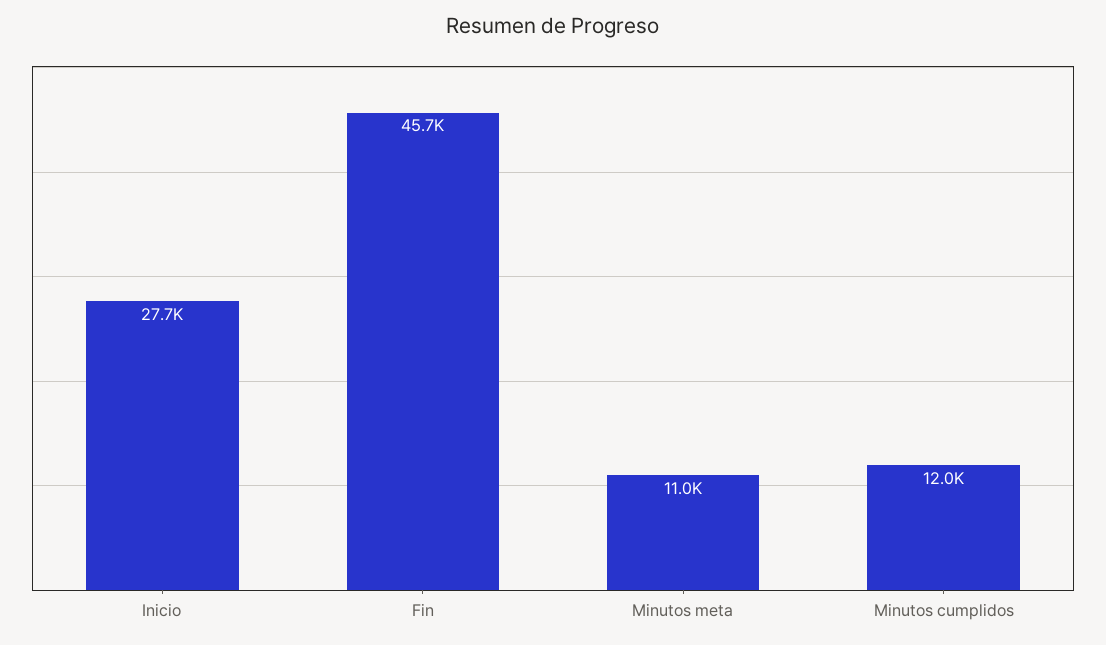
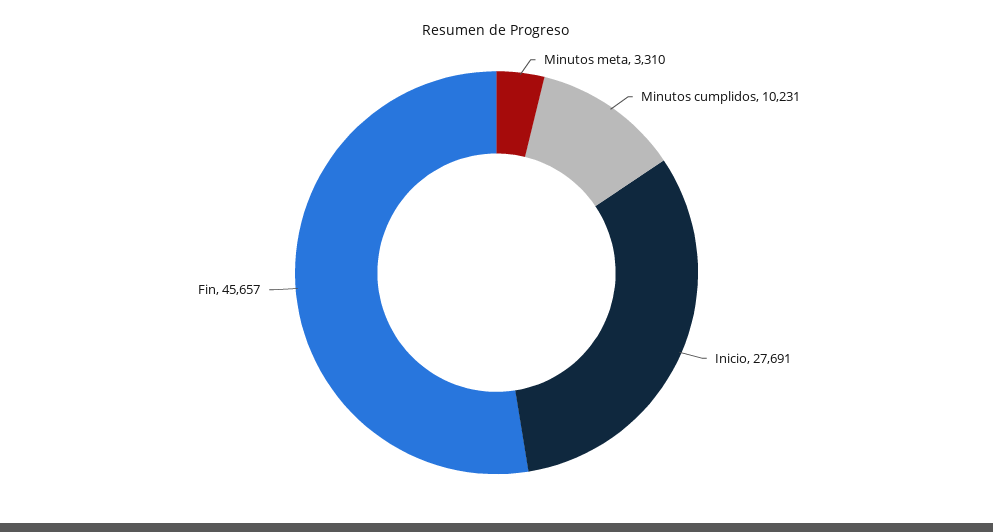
Minutos meta: 11000 -> 3310
Minutos cumplidos: 12000 -> 10231

